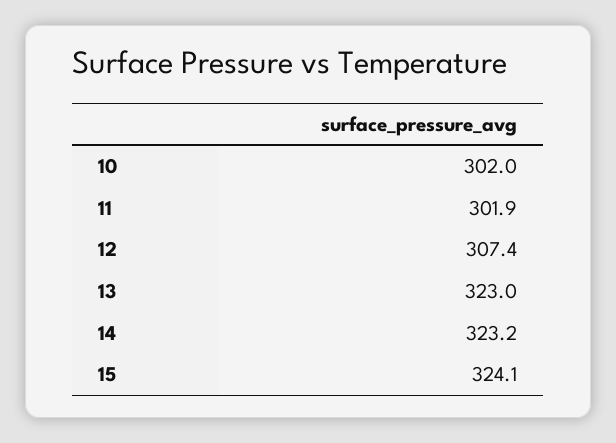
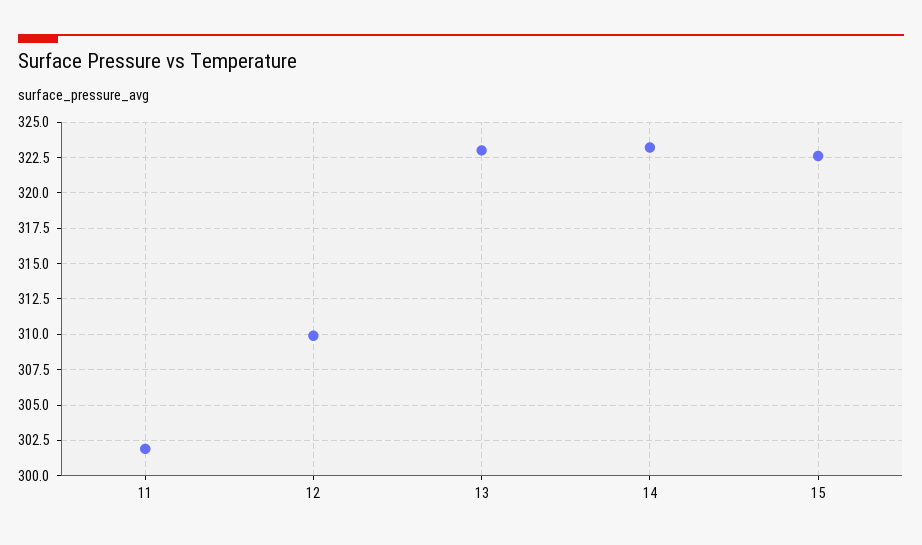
10: 302 -> none
12: 307.4 -> 310
15: 324.1 -> 322.5

